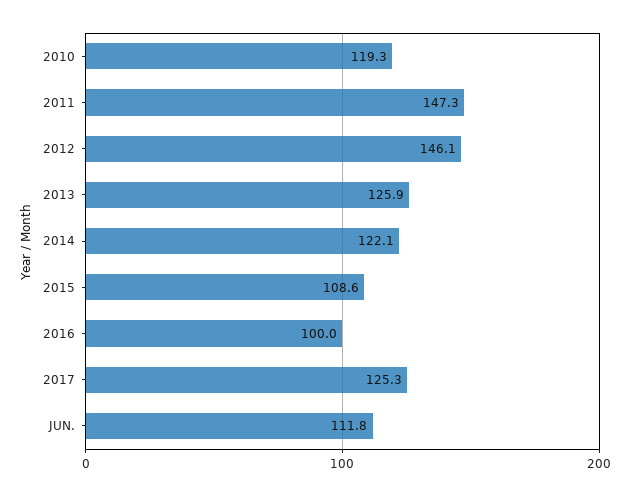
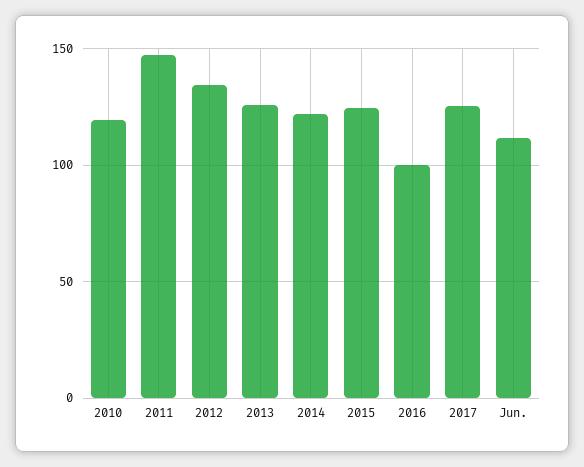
2012: 146.1 -> 135
2015: 108.6 -> 125

